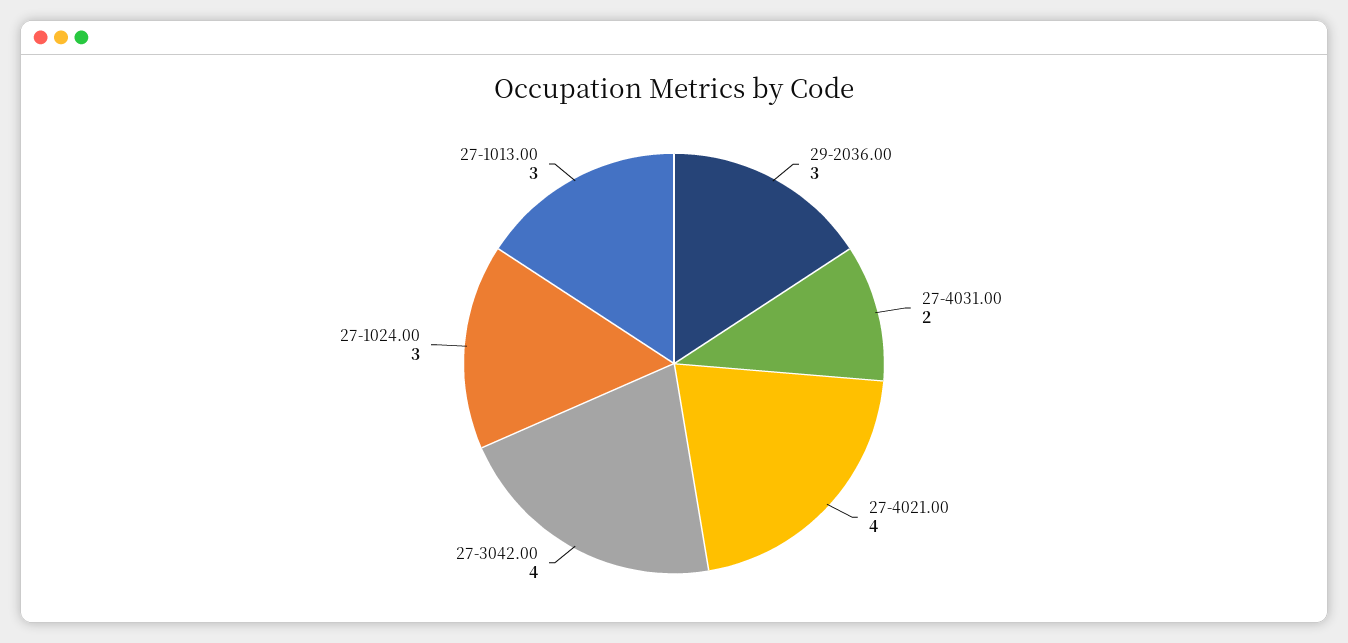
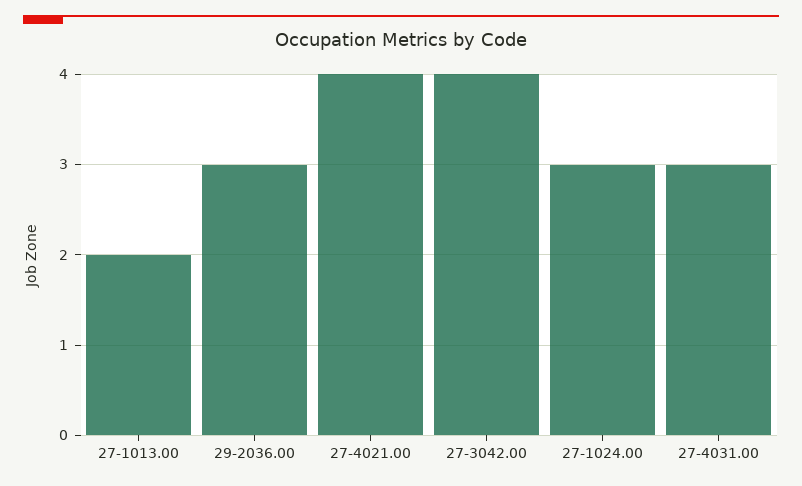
27-4031.00: 2 -> 3
27-1013.00: 3 -> 2

